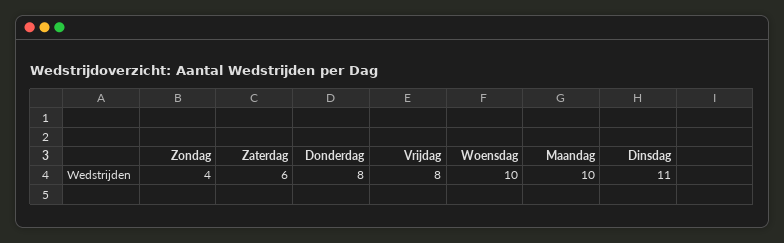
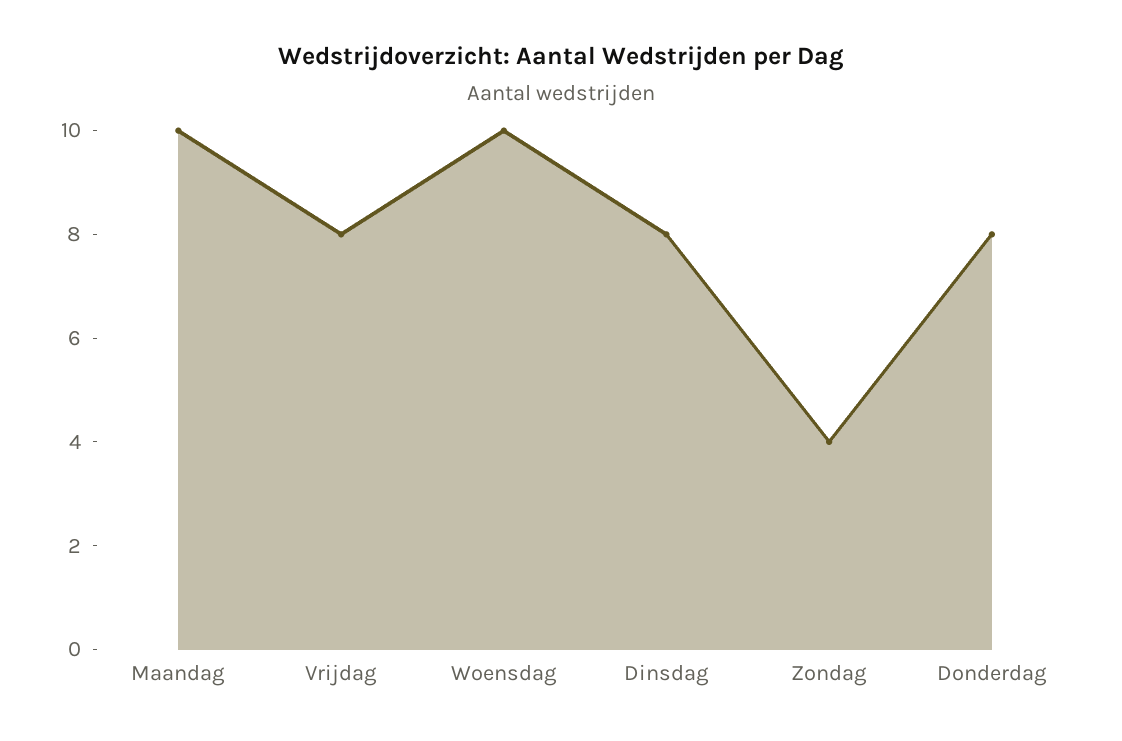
Zaterdag: 6 -> none
Dinsdag: 11 -> 8

